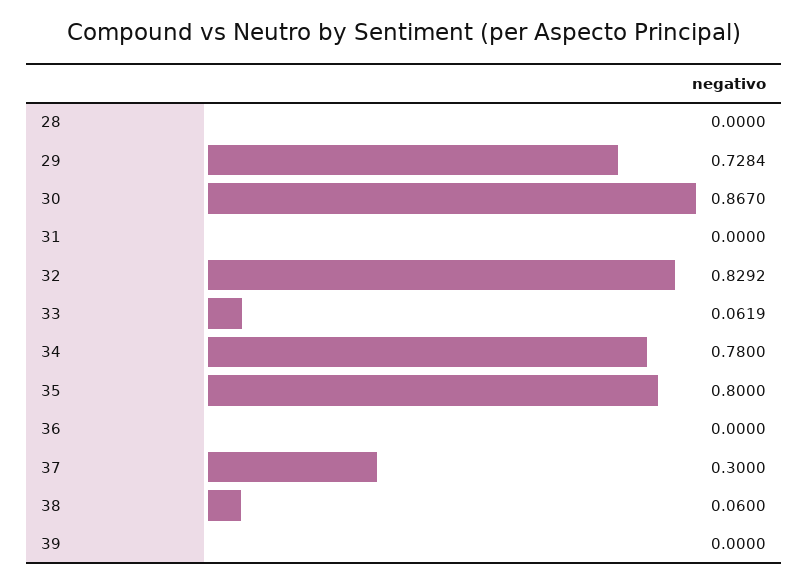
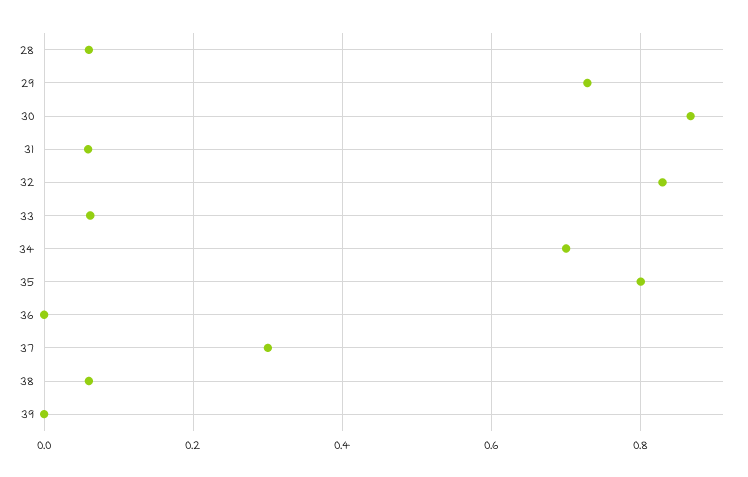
28: 0 -> 0.06
31: 0 -> 0.06
34: 0.78 -> 0.7

